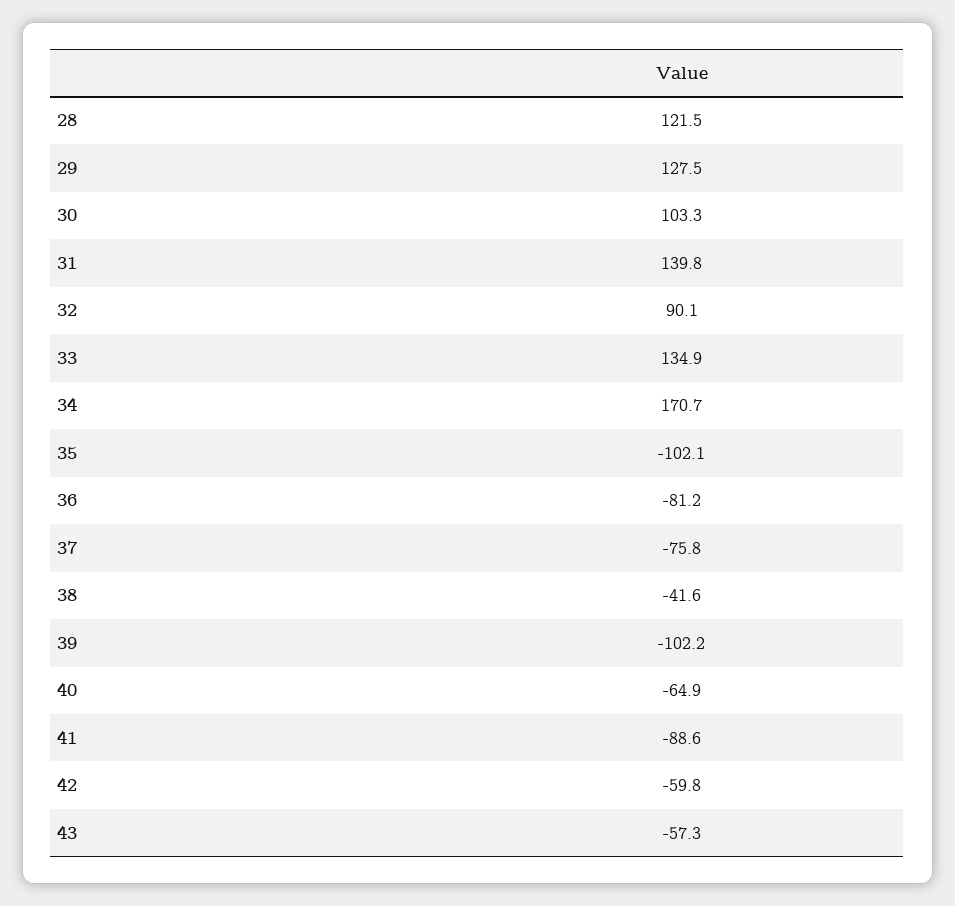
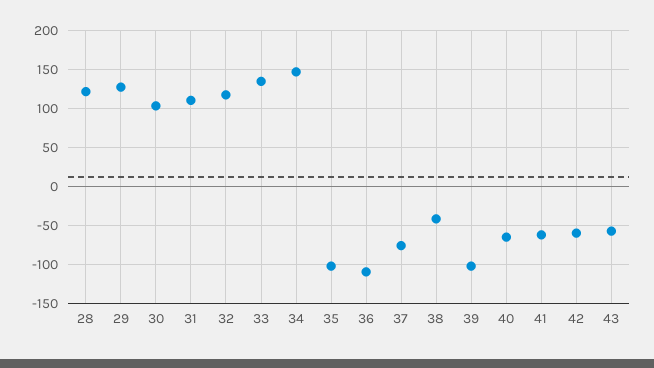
31: 139.8 -> 110
32: 90.1 -> 120
34: 170.7 -> 150
36: -81.2 -> -110
41: -88.6 -> -60

